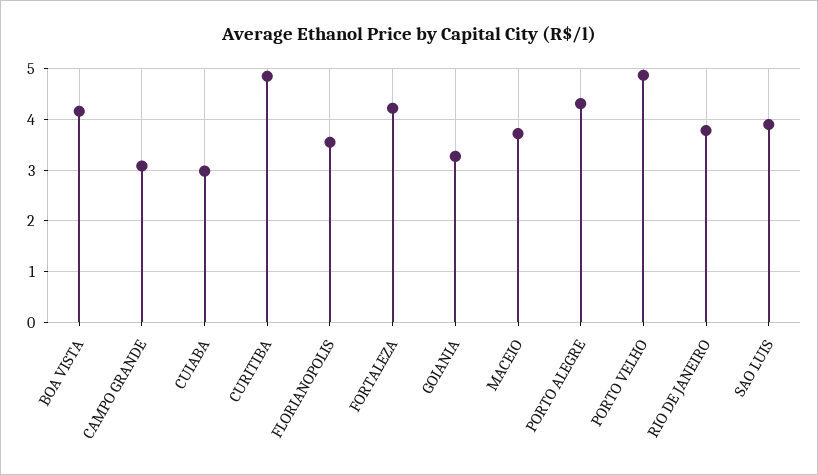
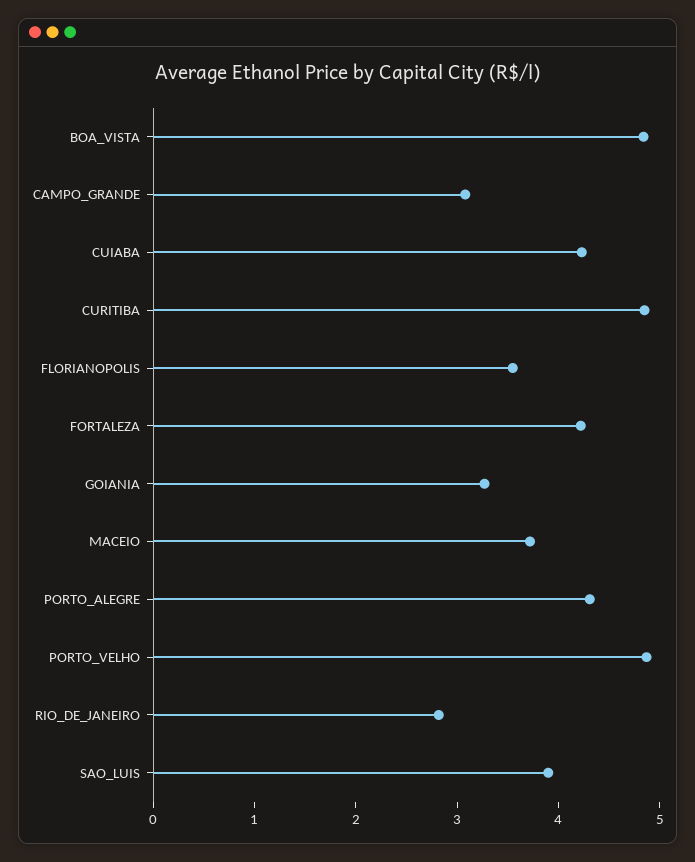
BOA VISTA: 4.2 -> 4.8
CUIABA: 3 -> 4.2
RIO DE JANEIRO: 3.8 -> 2.8

